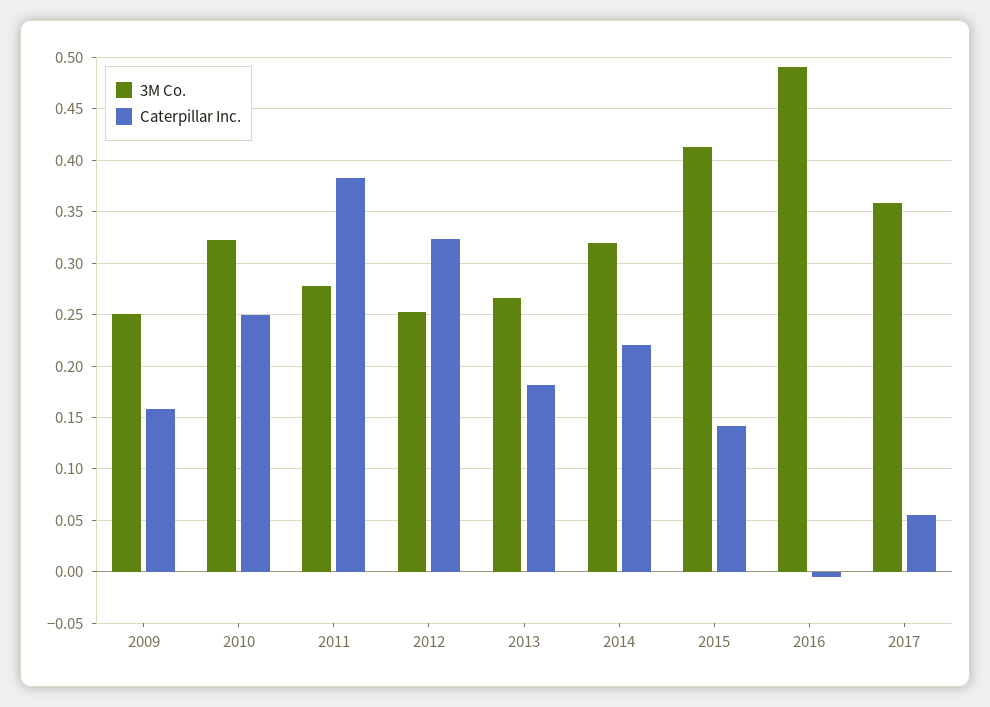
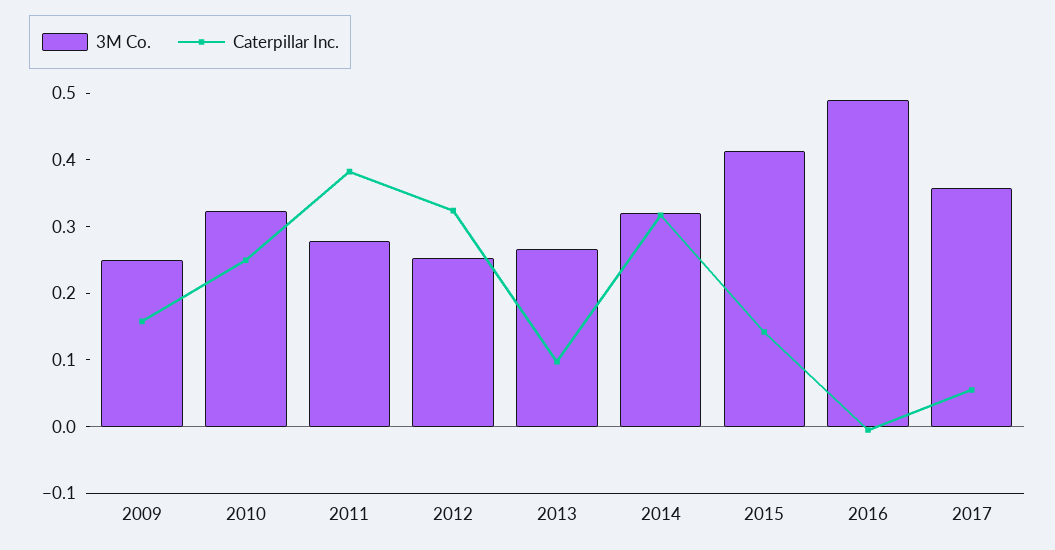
Caterpillar Inc., 2013: 0.18 -> 0.1
Caterpillar Inc., 2014: 0.22 -> 0.32

